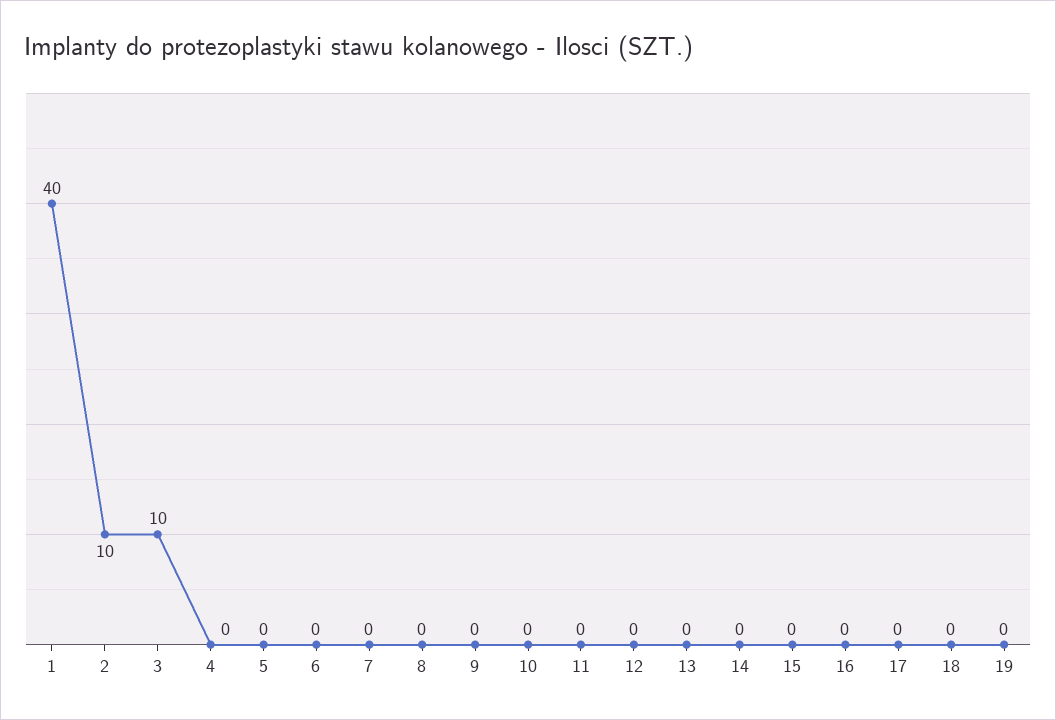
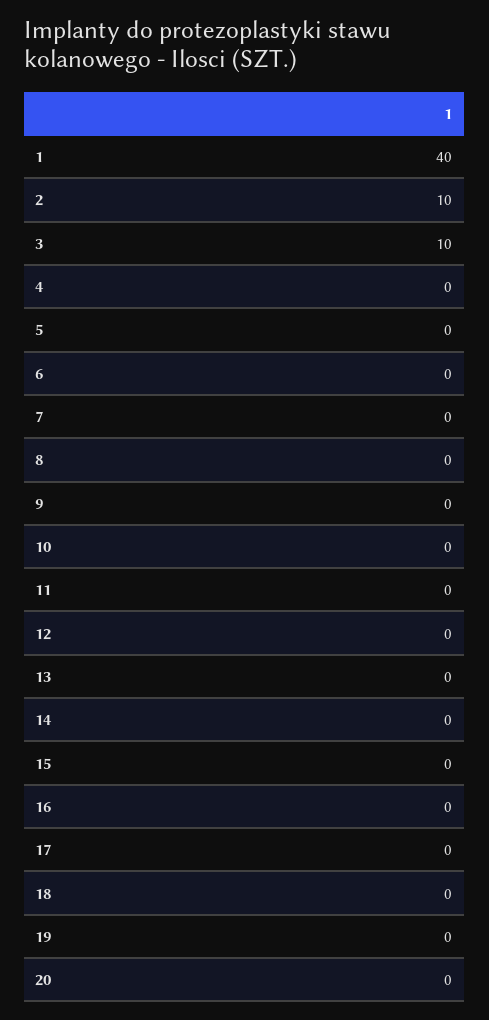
20: none -> 0

